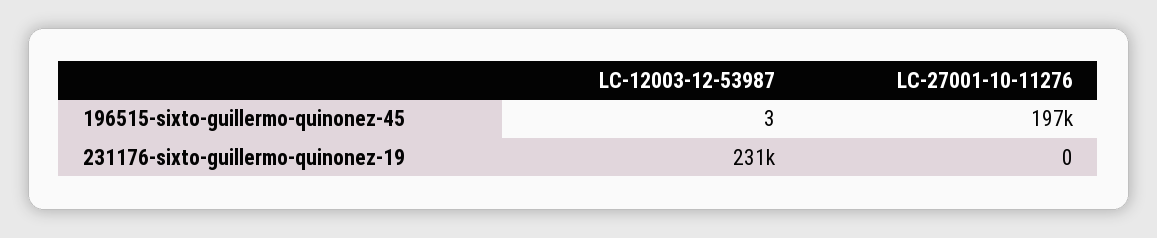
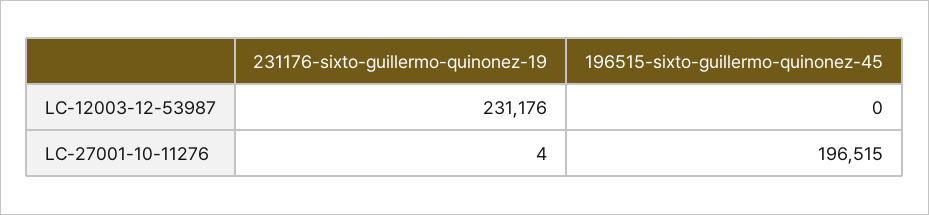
LC-12003-12-53987, 196515-sixto-guillermo-quinonez-45: 3 -> 0
LC-27001-10-11276, 231176-sixto-guillermo-quinonez-19: 0 -> 4

